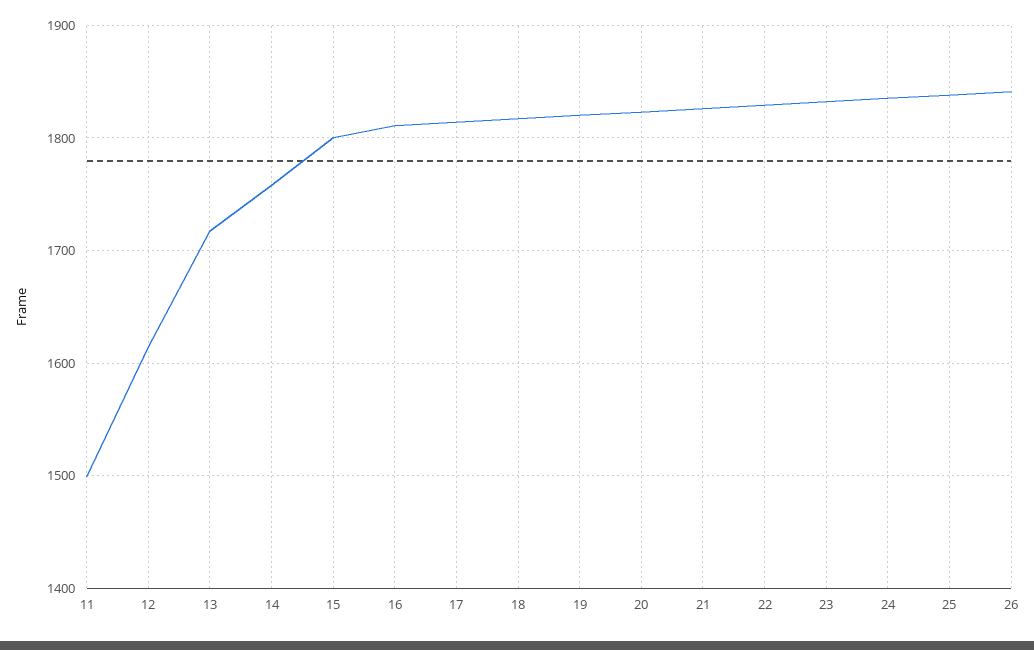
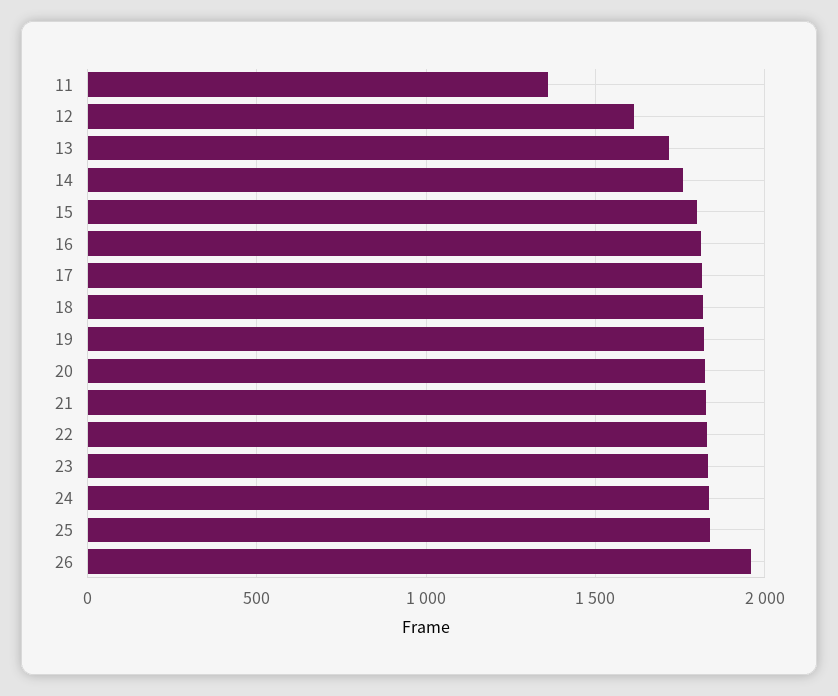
11: 1500 -> 1350
26: 1840 -> 1950

